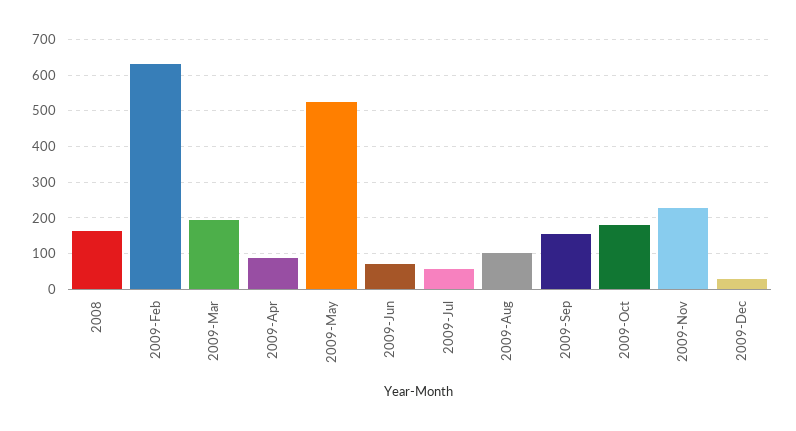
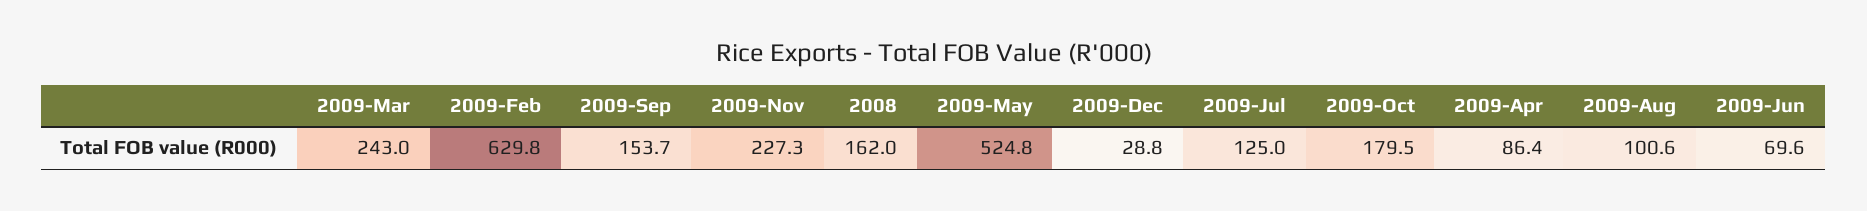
2009-Mar: 200 -> 243
2009-Jul: 60 -> 125

